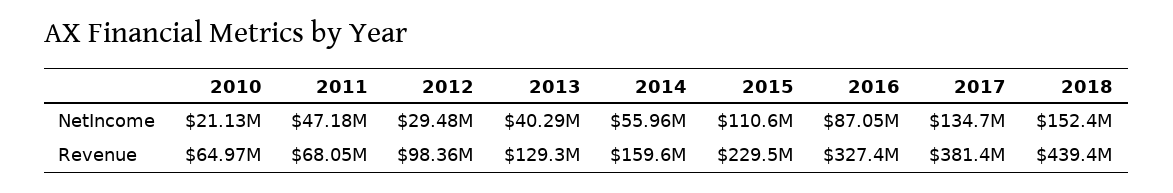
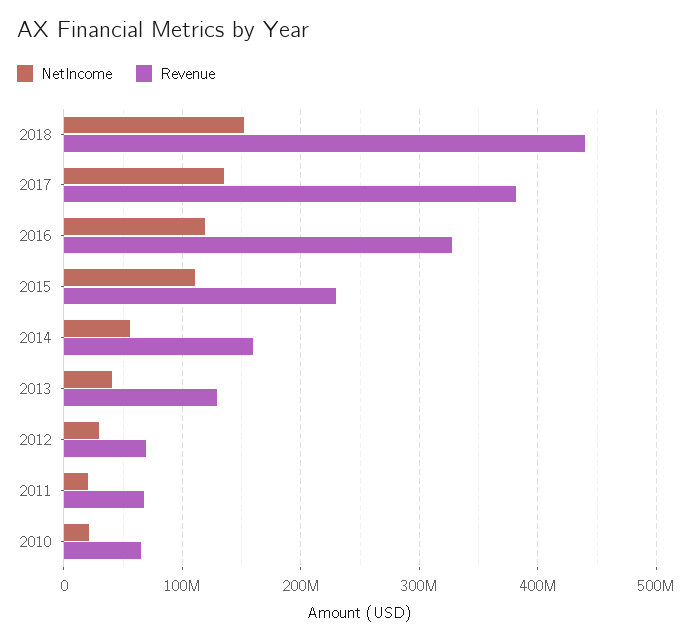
NetIncome, 2011: 47180000 -> 20000000
NetIncome, 2016: 87050000 -> 120000000
Revenue, 2012: 98360000 -> 70000000

